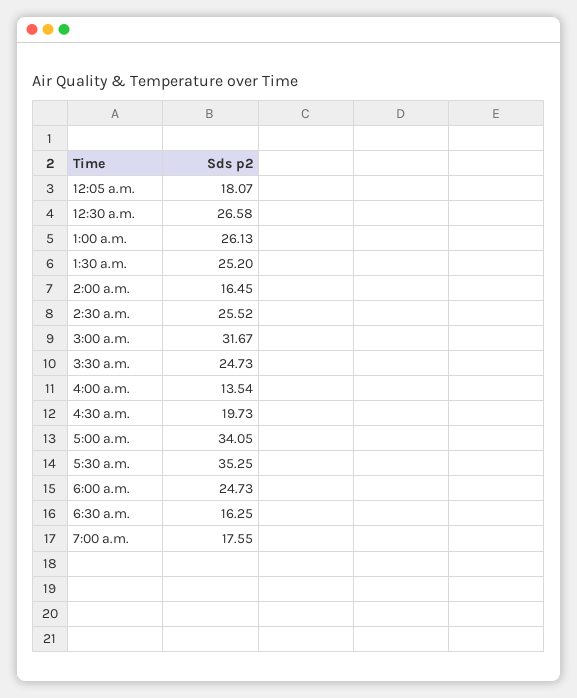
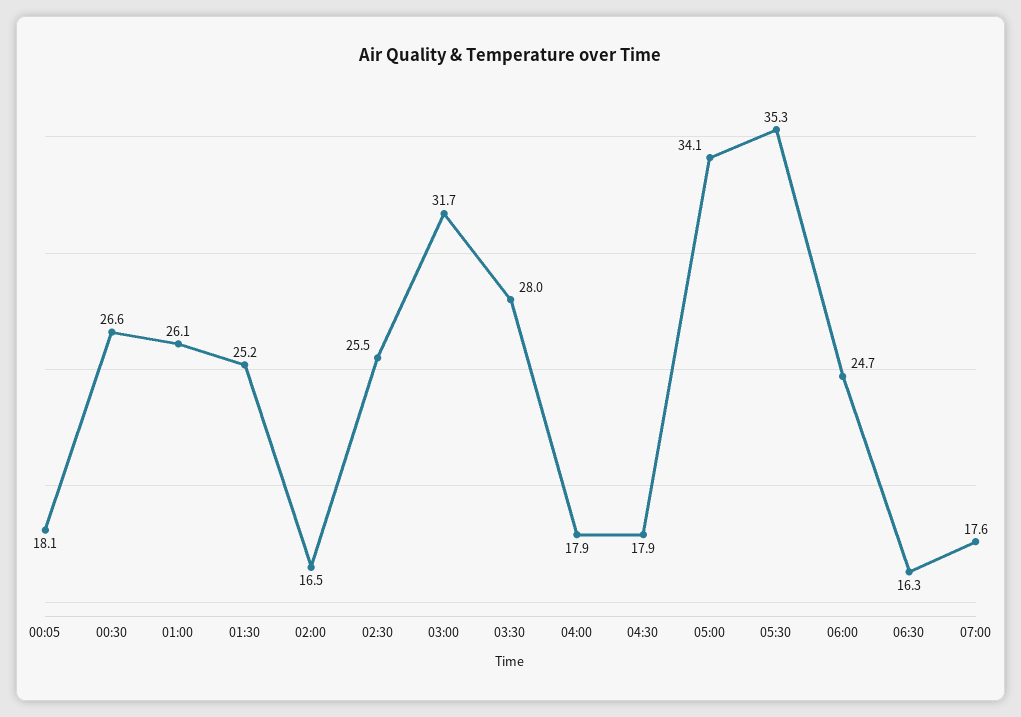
3:30 a.m.: 24.73 -> 28
4:00 a.m.: 13.54 -> 17.9
4:30 a.m.: 19.73 -> 17.9

